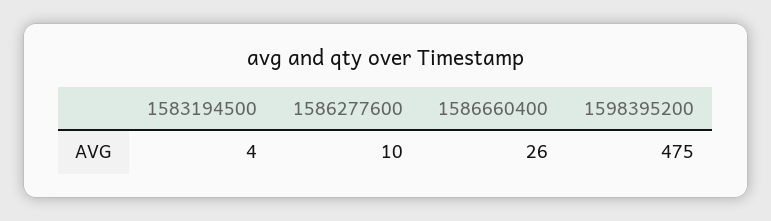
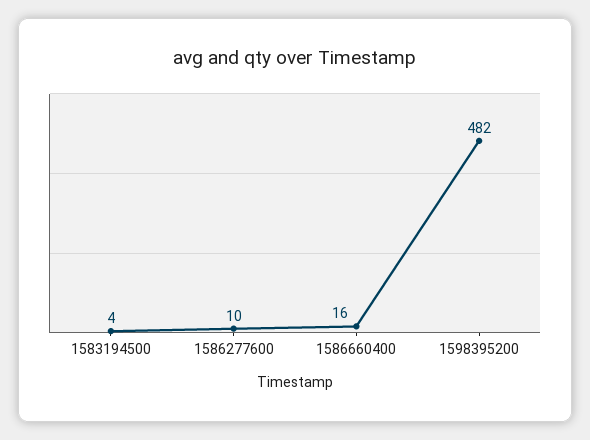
1586660400: 26 -> 16
1598395200: 475 -> 482

